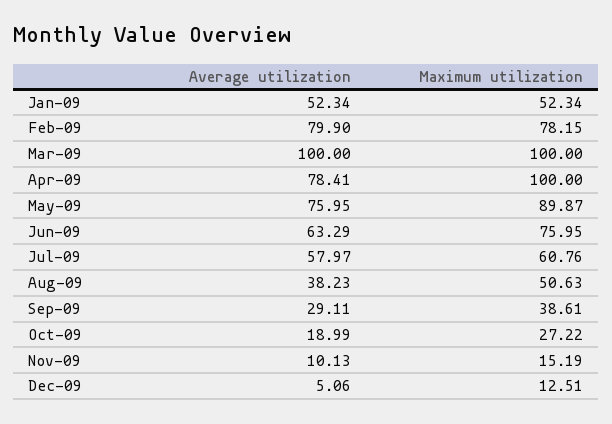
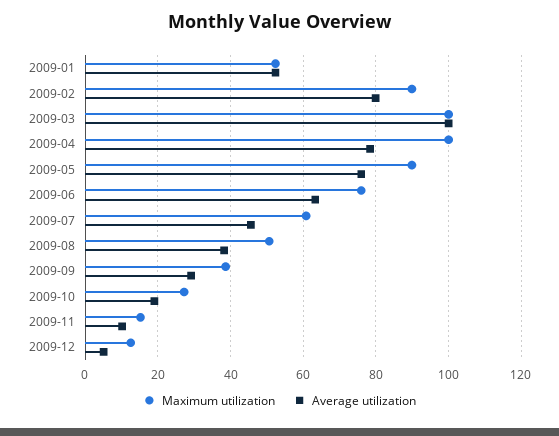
Maximum utilization, Feb-09: 78.15 -> 90
Average utilization, Jul-09: 57.97 -> 46

